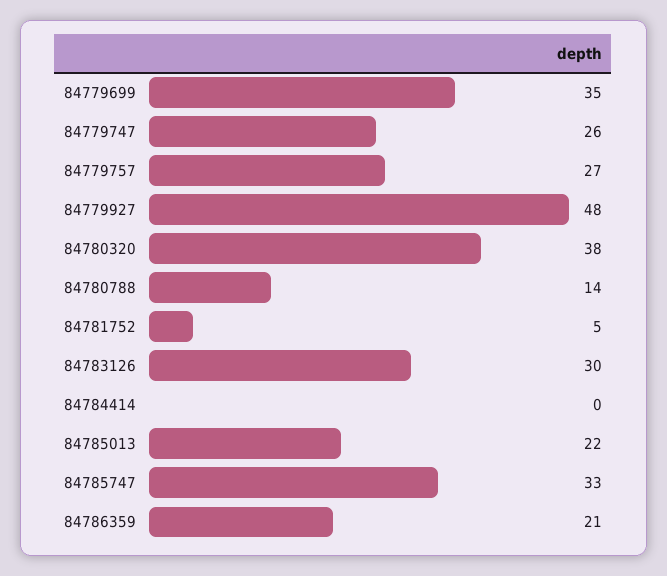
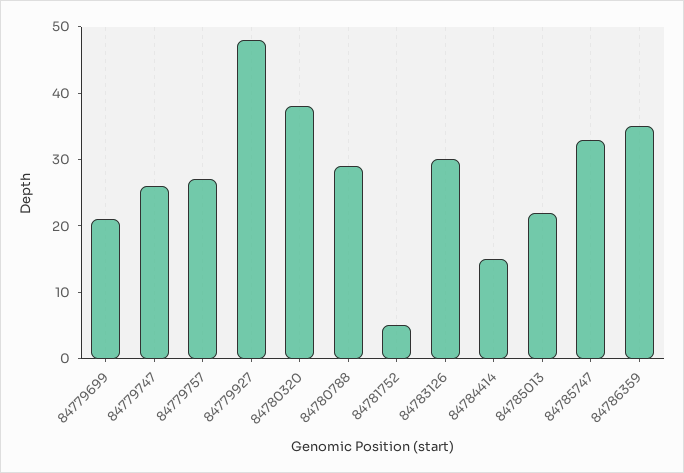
84779699: 35 -> 20
84780788: 14 -> 30
84784414: 0 -> 15
84786359: 21 -> 35

